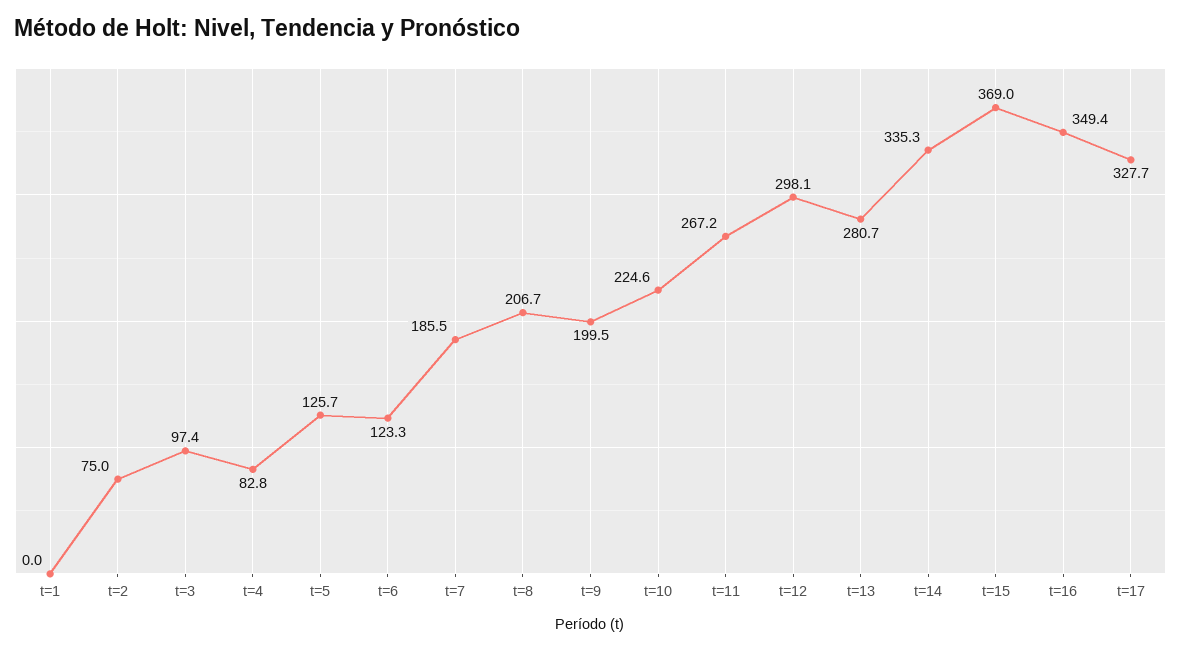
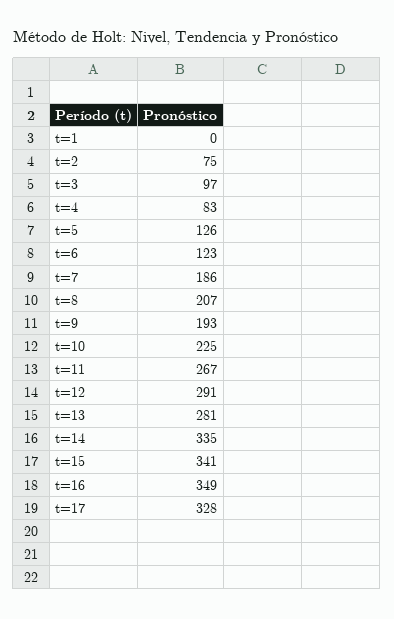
t=9: 199.5 -> 193
t=12: 298.1 -> 291
t=15: 369 -> 341

